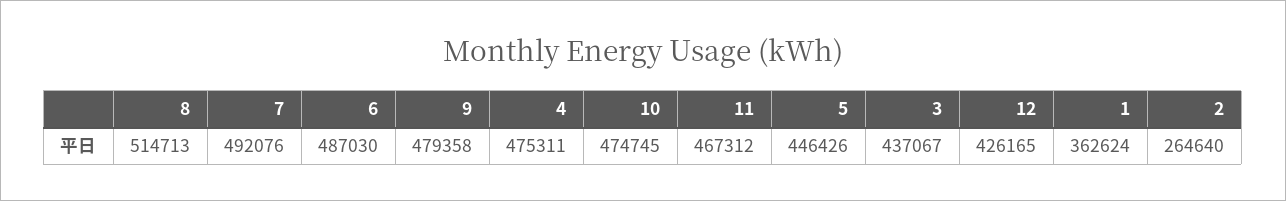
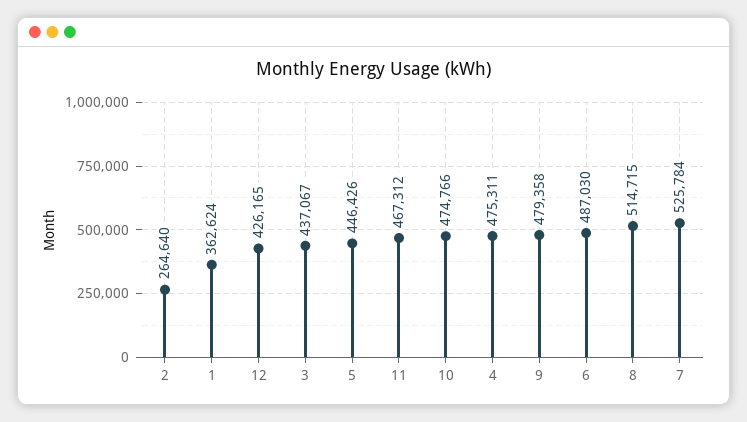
8: 514713 -> 514715
7: 492076 -> 525784
10: 474745 -> 474766

